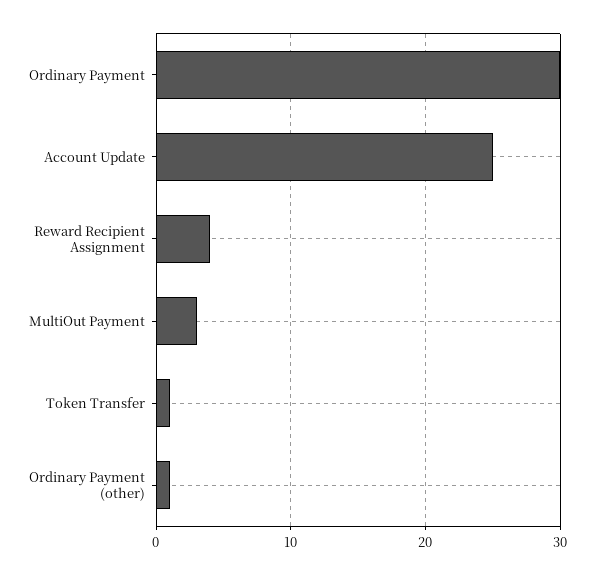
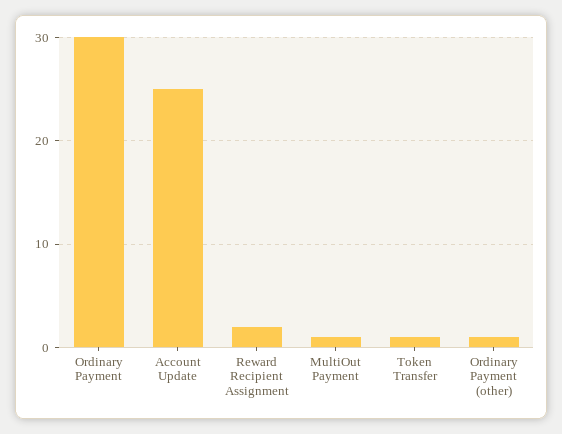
Reward Recipient Assignment: 4 -> 2
MultiOut Payment: 3 -> 1

